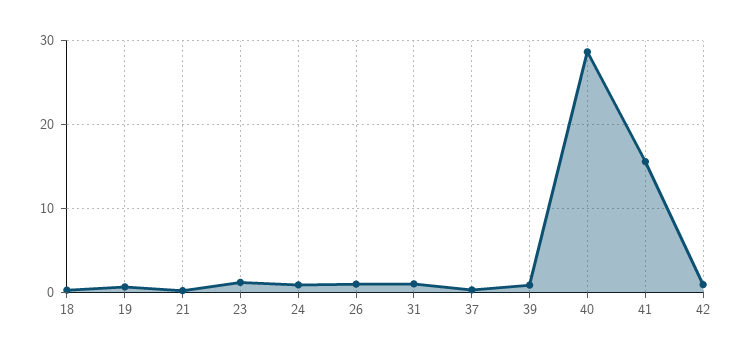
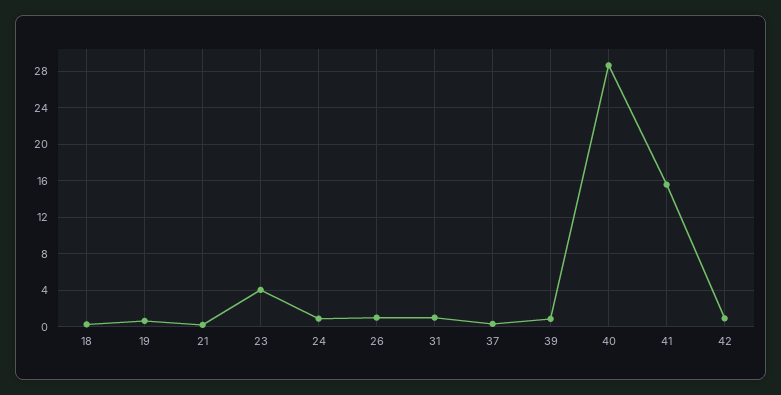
23: 1 -> 4

